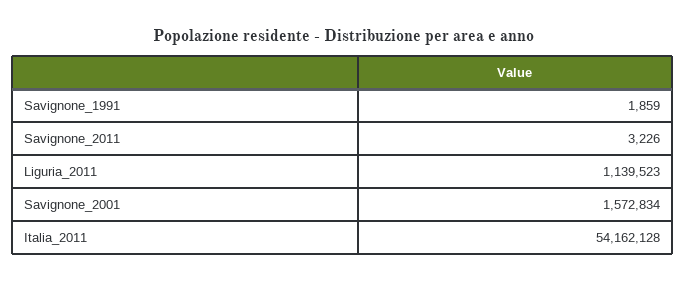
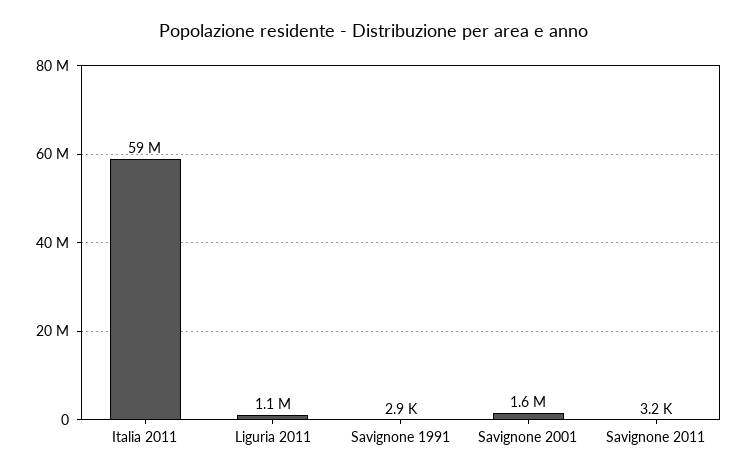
Savignone_1991: 1859 -> 2900
Italia_2011: 54162128 -> 59000000

